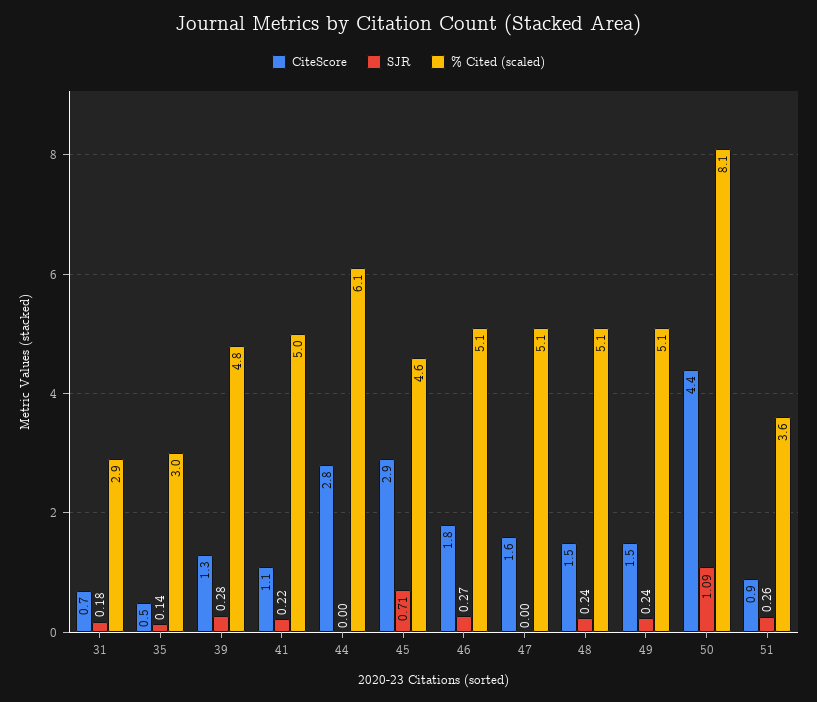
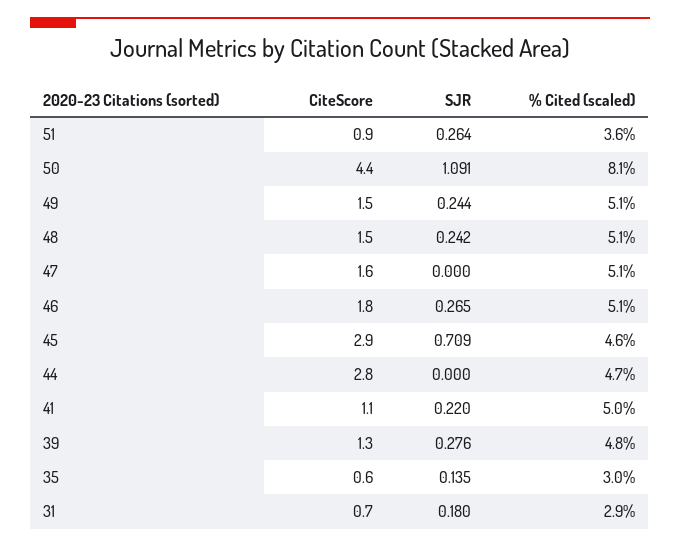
CiteScore, 35: 0.5 -> 0.6
% Cited (scaled), 44: 6.1 -> 4.7

